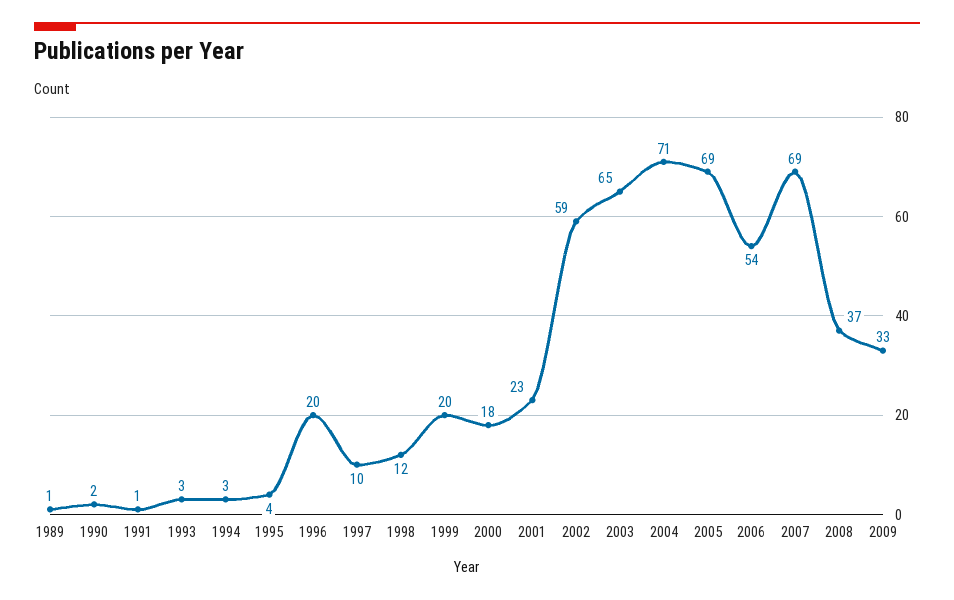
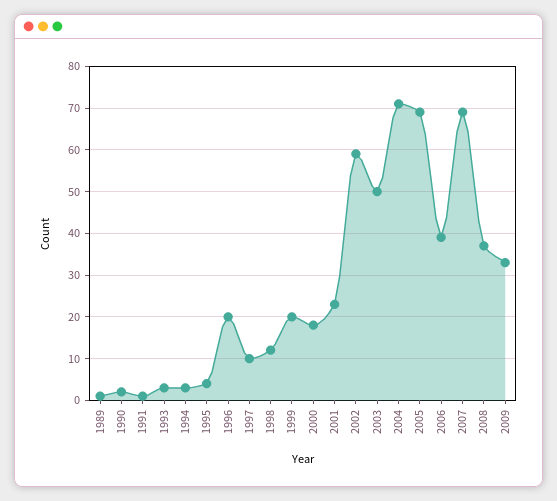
2003: 65 -> 50
2006: 54 -> 40

